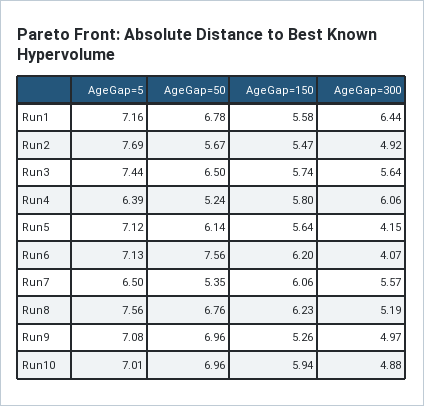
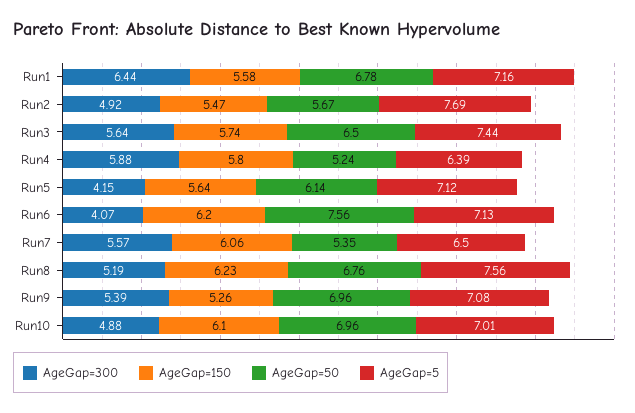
AgeGap=300, Run4: 6.06 -> 5.88
AgeGap=300, Run9: 4.97 -> 5.39
AgeGap=150, Run10: 5.94 -> 6.1

